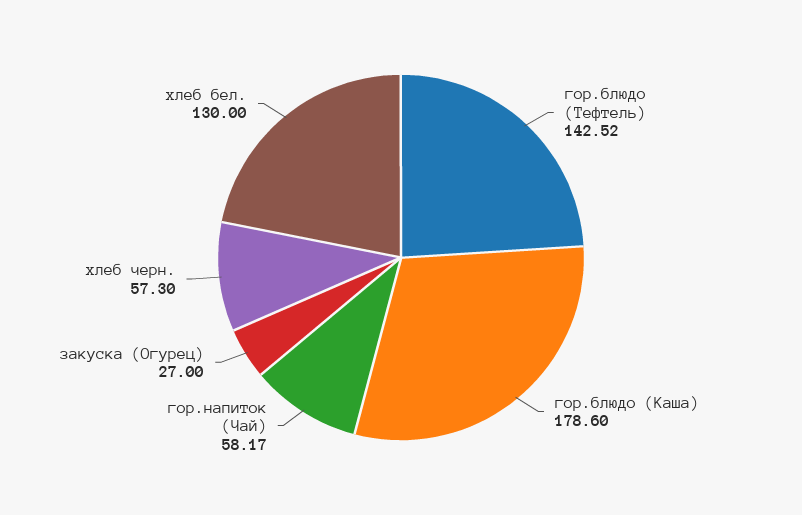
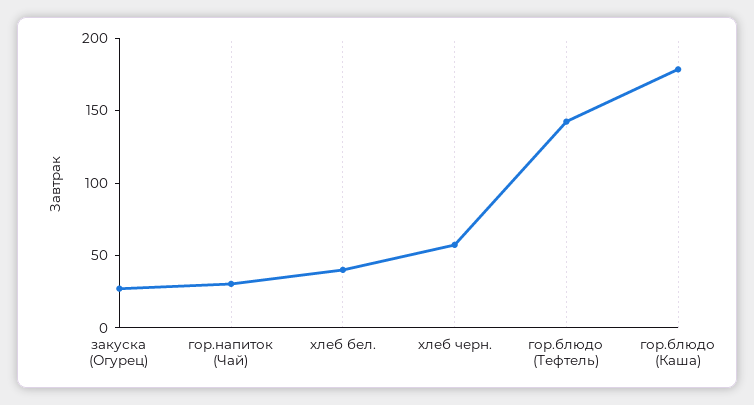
гор.напиток (Чай): 58.17 -> 30
хлеб бел.: 130 -> 40

